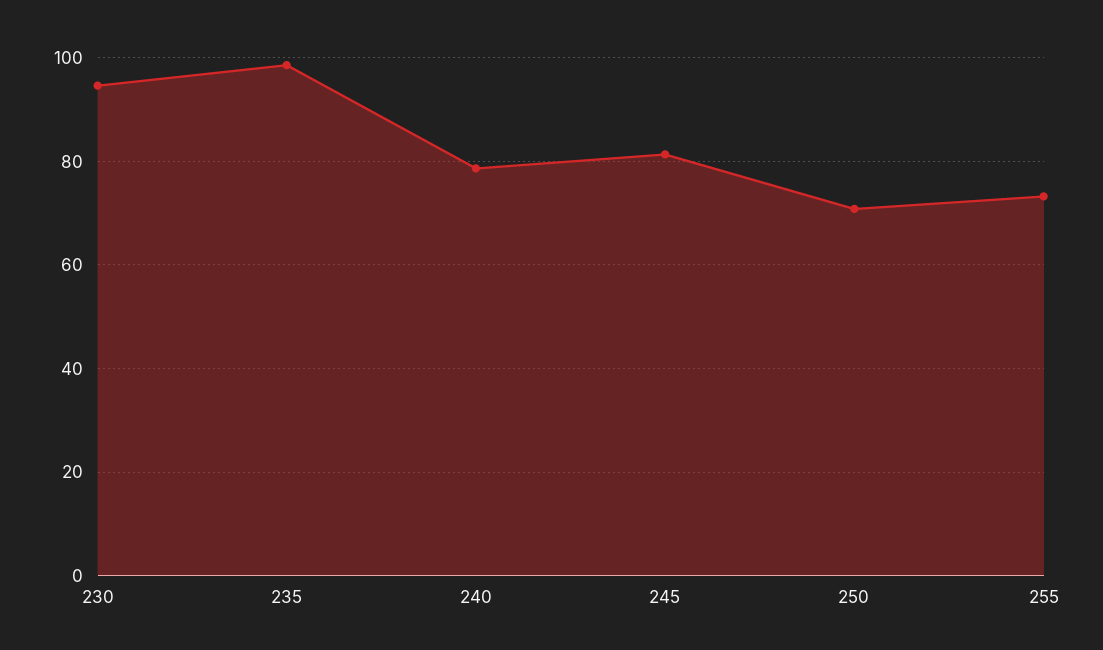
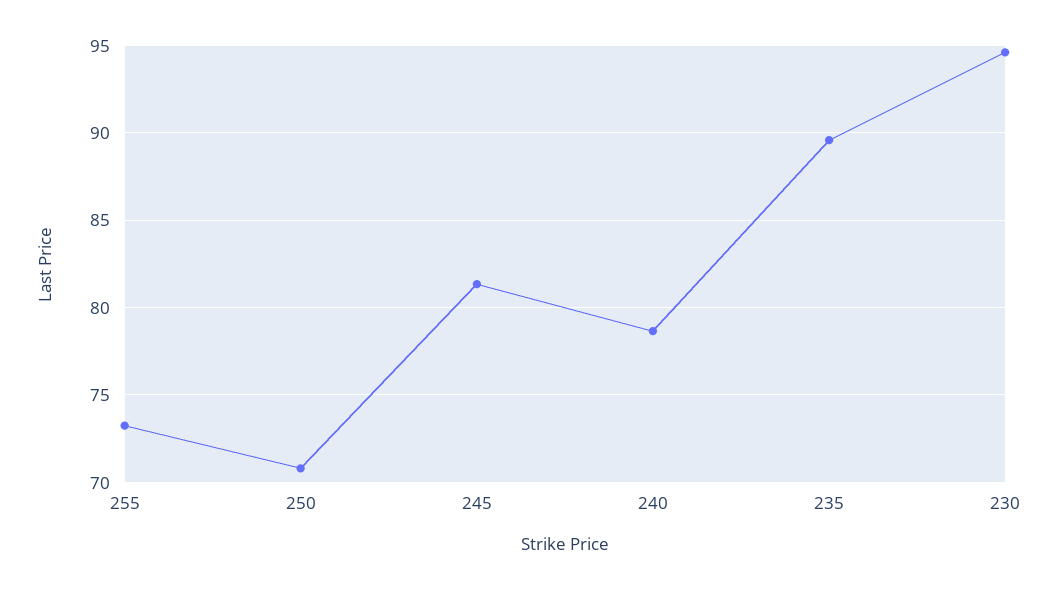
235: 98 -> 89.5

